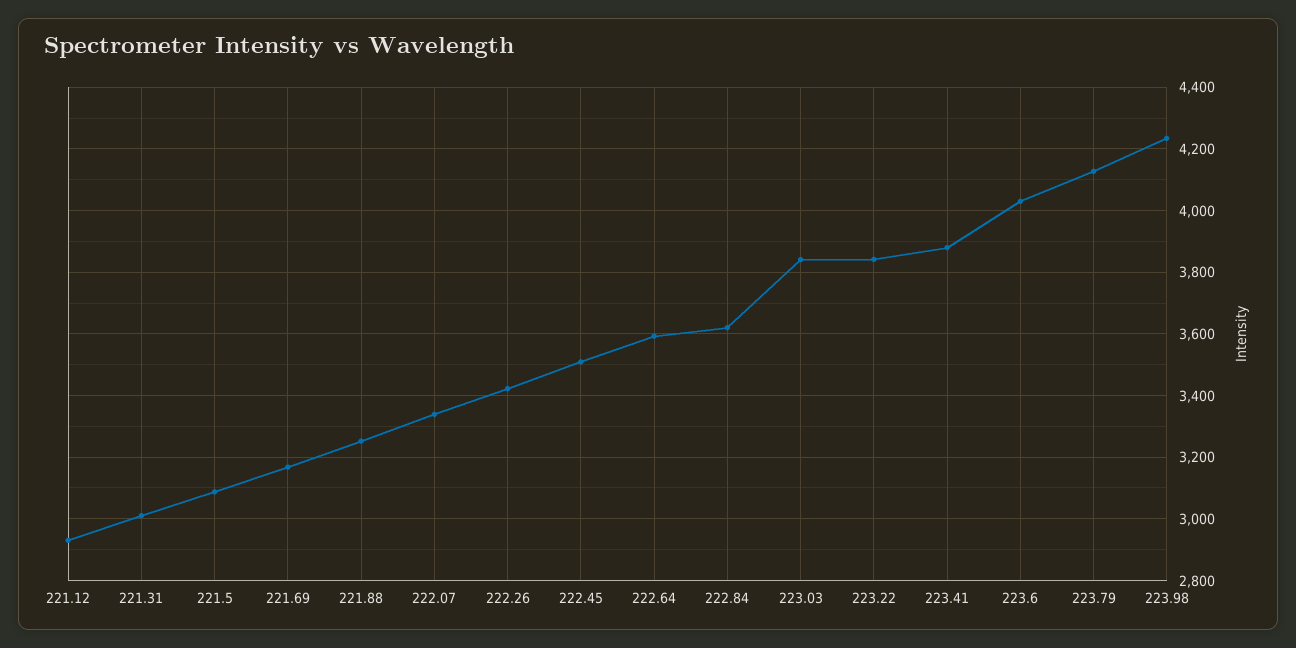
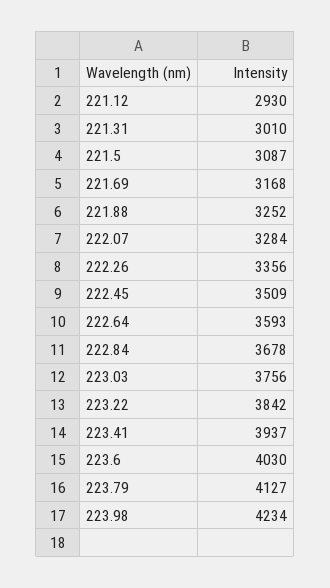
222.07: 3340 -> 3284
222.26: 3420 -> 3356
222.84: 3620 -> 3678
223.03: 3840 -> 3756
223.41: 3880 -> 3937

